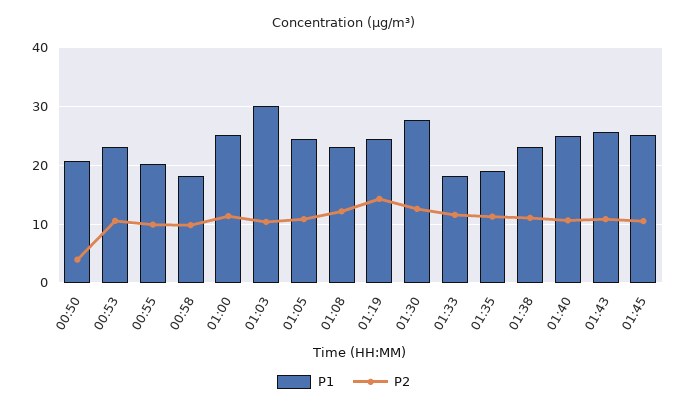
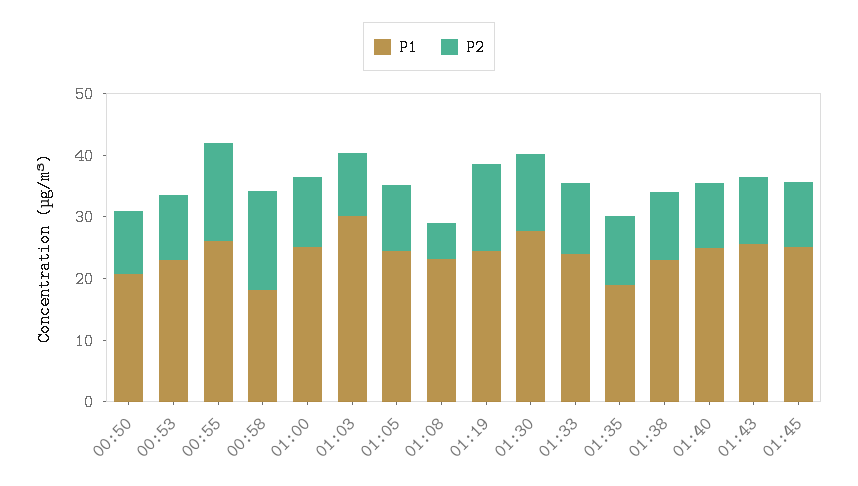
P2, 00:50: 4 -> 10
P1, 00:55: 20 -> 26
P2, 00:55: 10 -> 16
P2, 00:58: 10 -> 16
P2, 01:08: 12 -> 6
P1, 01:33: 18 -> 24

